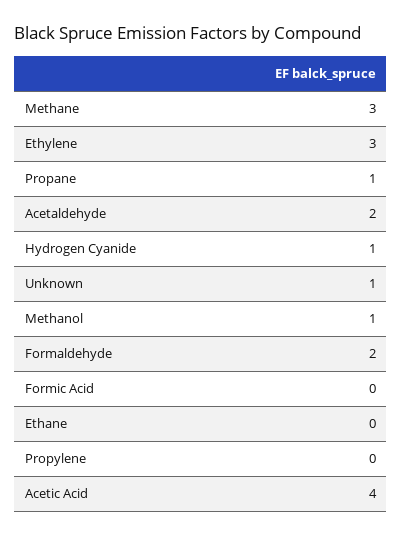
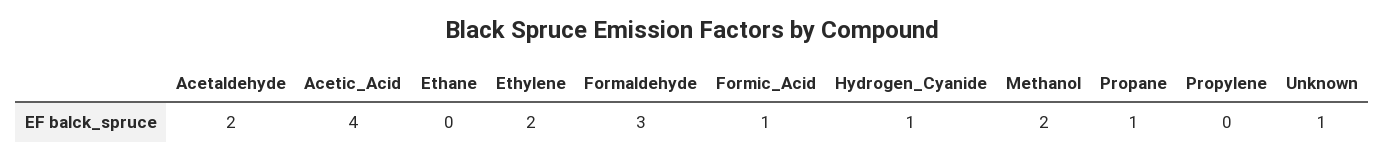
Methane: 3 -> none
Ethylene: 3 -> 2
Methanol: 1 -> 2
Formaldehyde: 2 -> 3
Formic Acid: 0 -> 1

